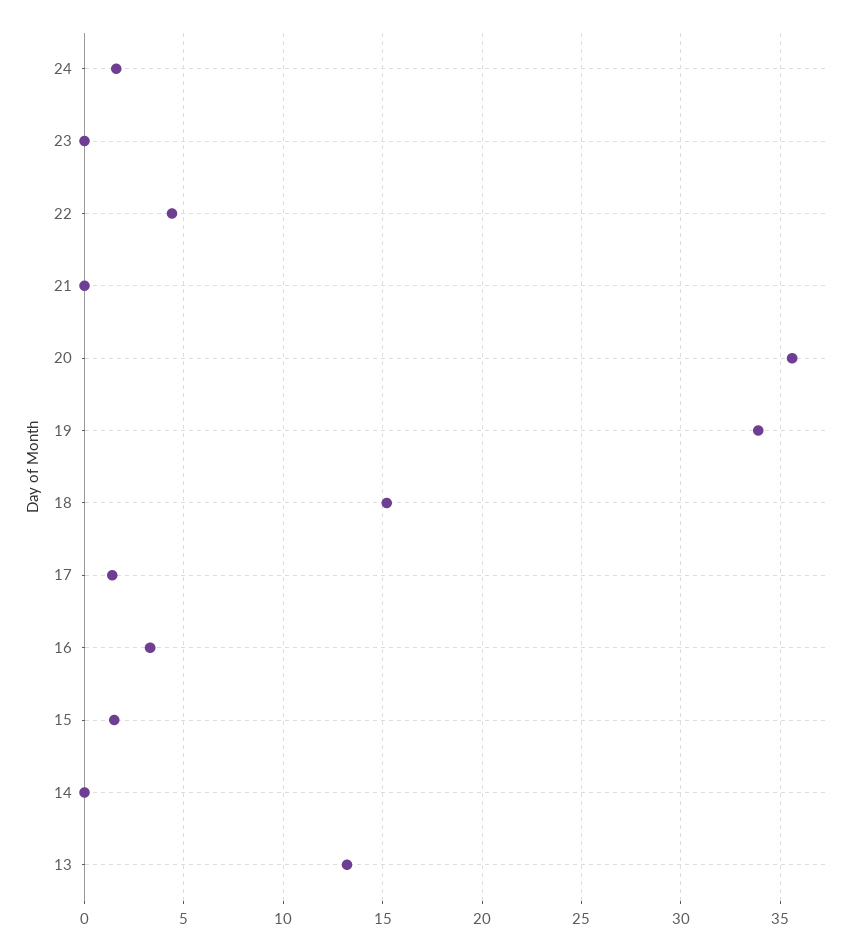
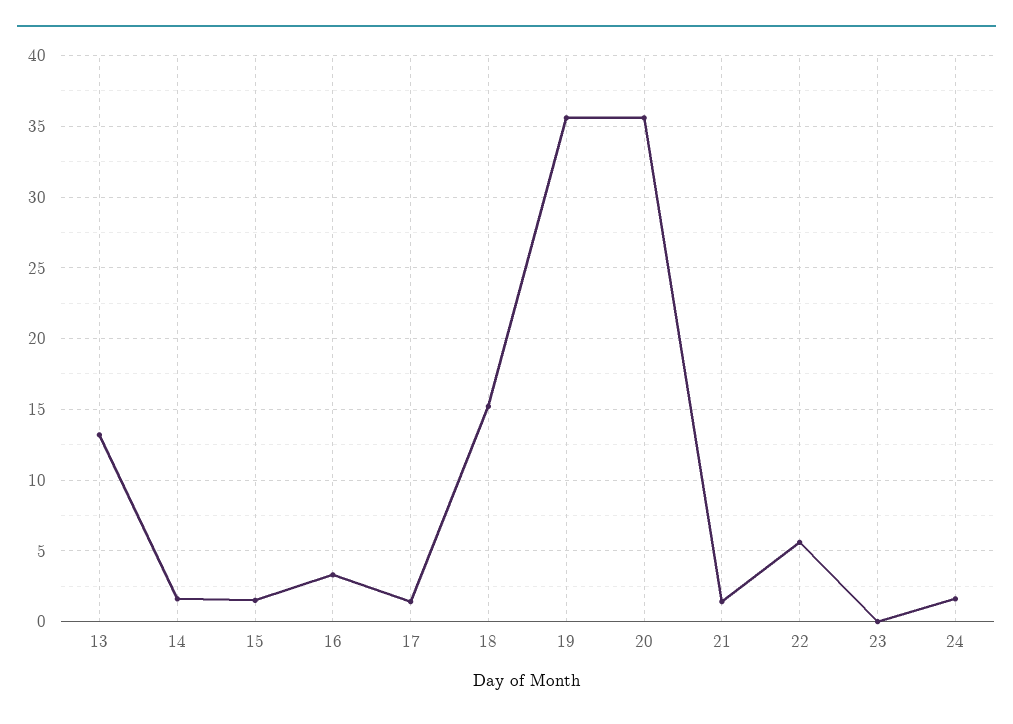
22: 4.5 -> 5.5
21: 0 -> 1.5
19: 34 -> 35.5
14: 0 -> 1.5

